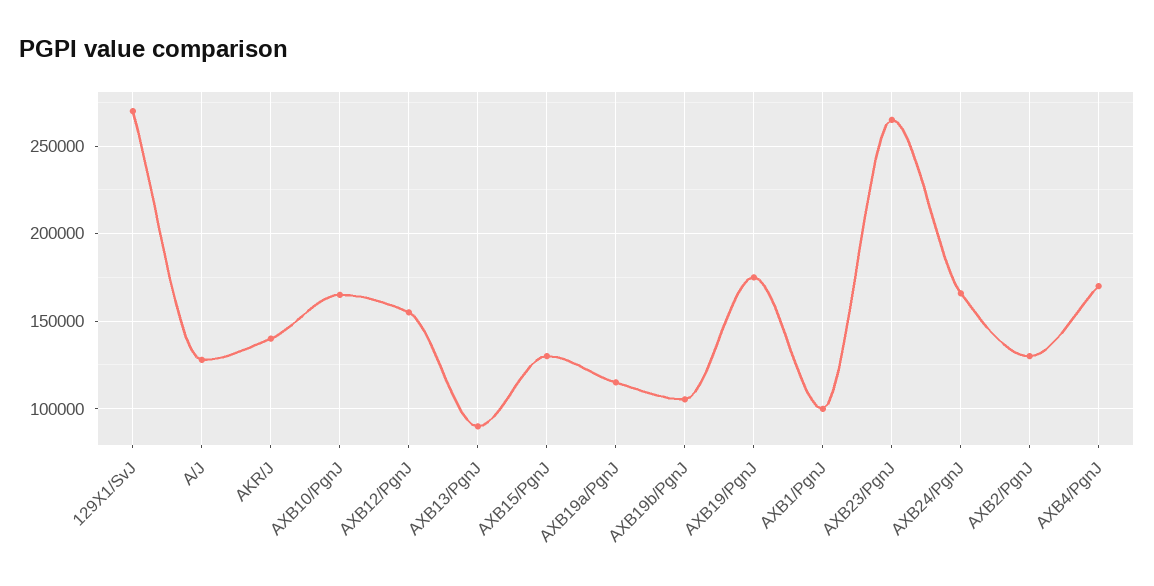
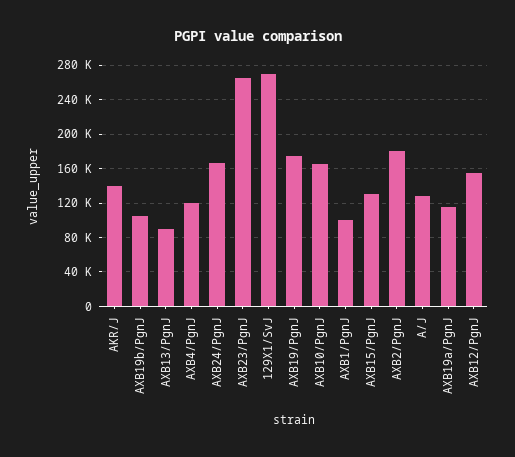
AXB2/PgnJ: 130000 -> 180000
AXB4/PgnJ: 170000 -> 120000

